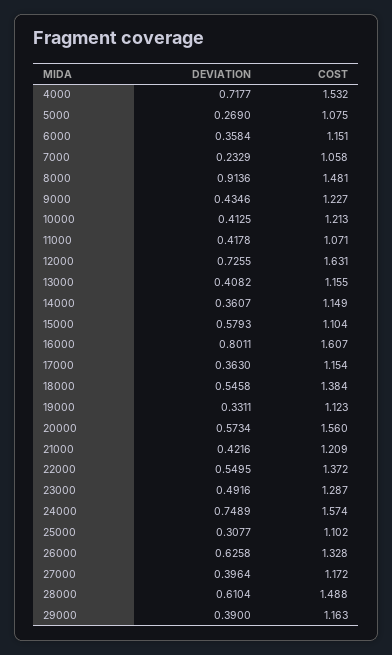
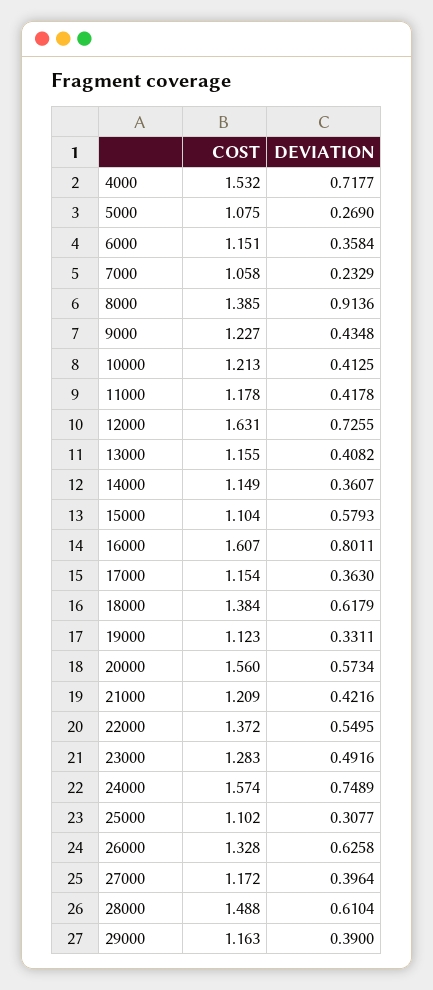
COST, 8000: 1.481 -> 1.385
DEVIATION, 9000: 0.4346 -> 0.4348
COST, 11000: 1.071 -> 1.178
DEVIATION, 18000: 0.5458 -> 0.6179
COST, 23000: 1.287 -> 1.283

